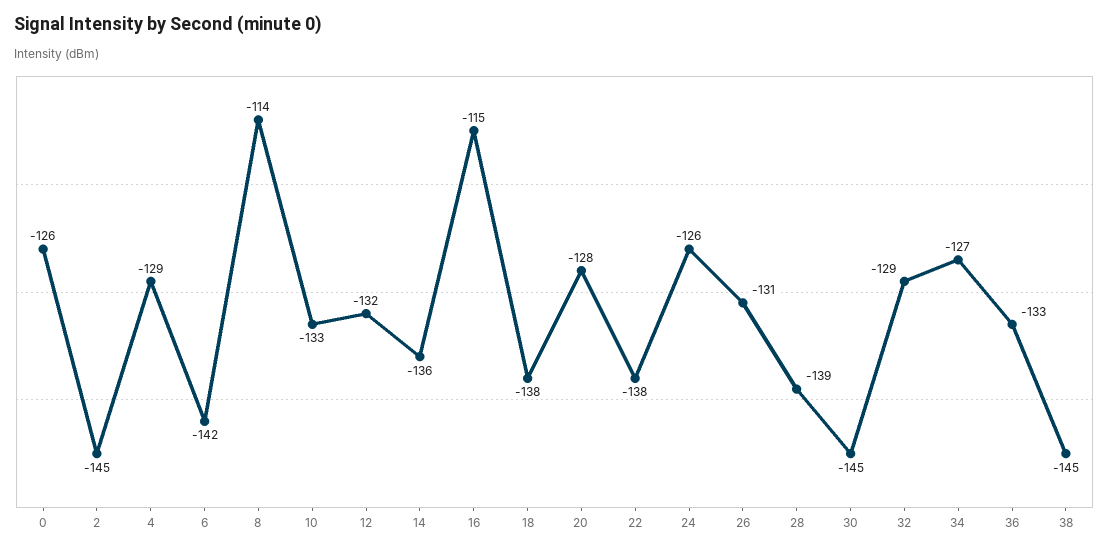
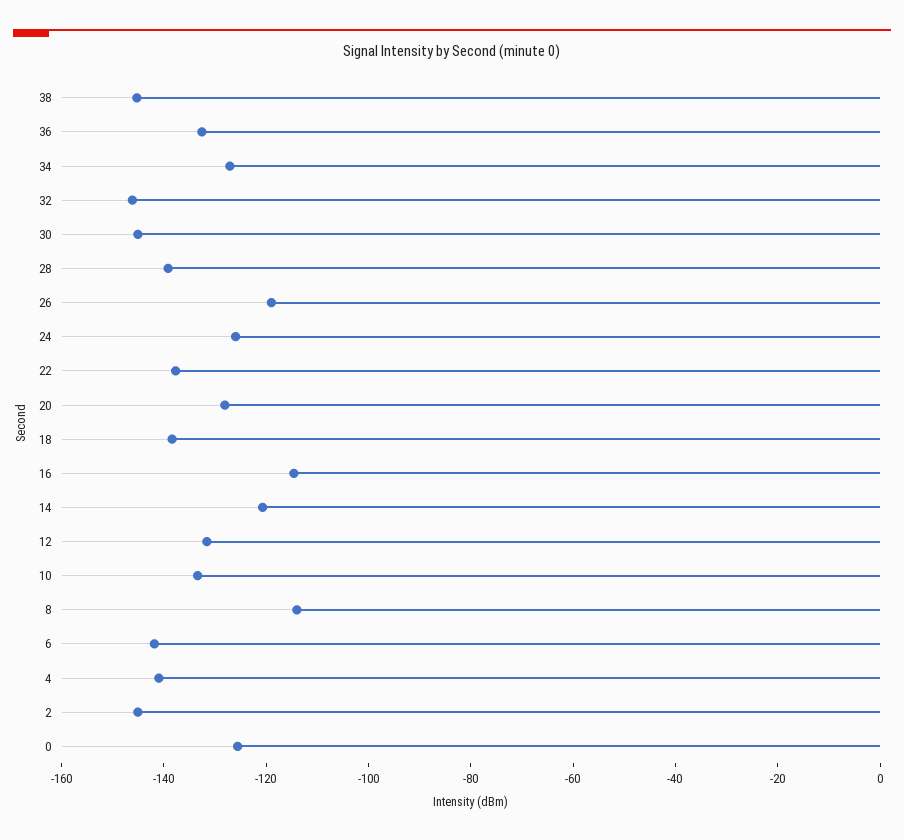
4: -129 -> -140
14: -136 -> -120
26: -131 -> -120
32: -129 -> -145

